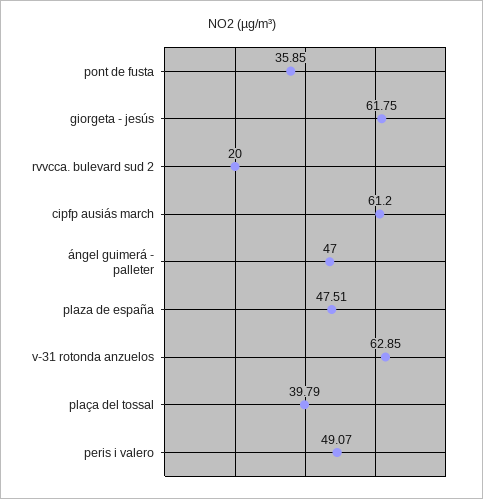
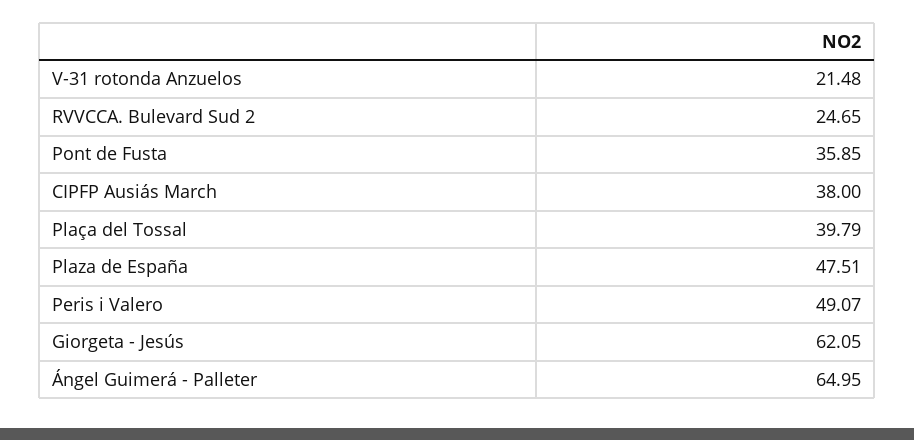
giorgeta - jesús: 61.75 -> 62.05
rvvcca. bulevard sud 2: 20 -> 24.65
cipfp ausiás march: 61.2 -> 38
ángel guimerá - palleter: 47 -> 64.95
v-31 rotonda anzuelos: 62.85 -> 21.48

